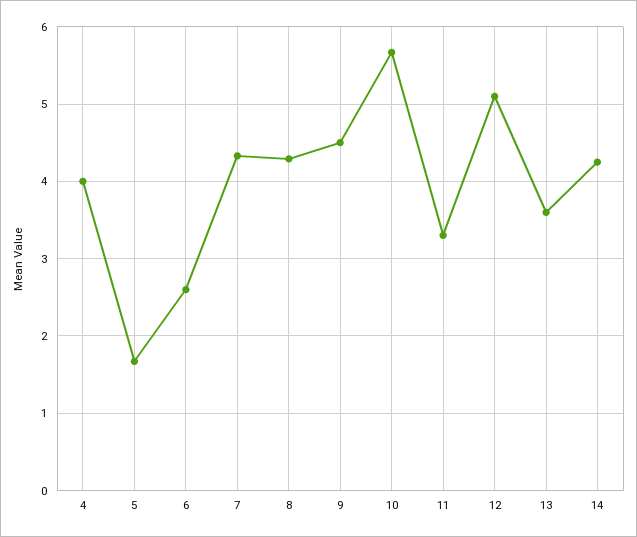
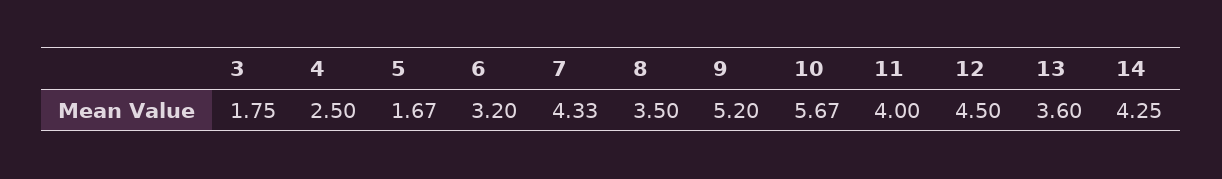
4: 4 -> 2.5
6: 2.6 -> 3.2
8: 4.3 -> 3.5
9: 4.5 -> 5.2
11: 3.3 -> 4
12: 5.1 -> 4.5
3: none -> 1.75

